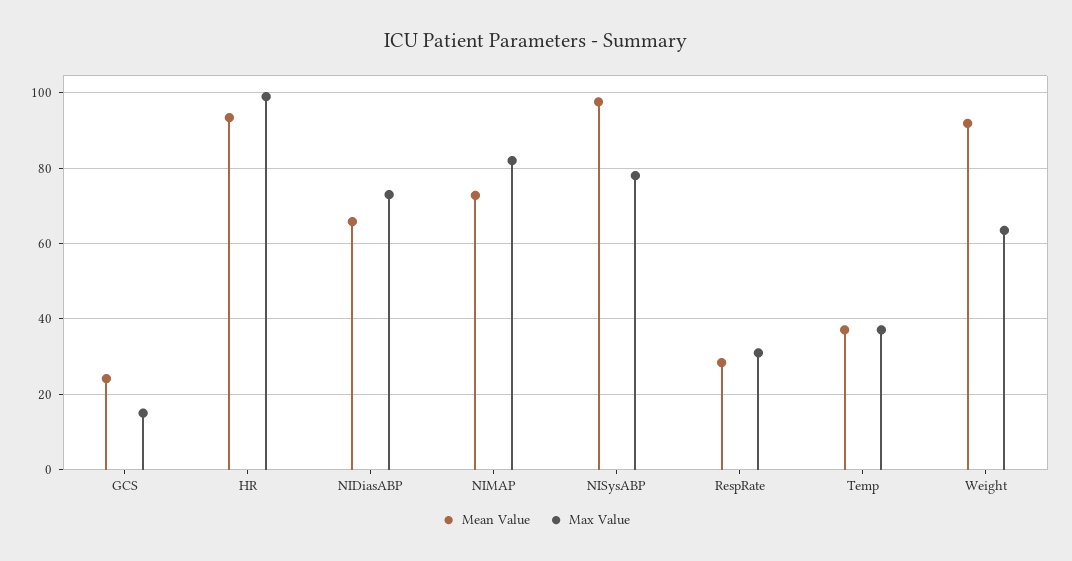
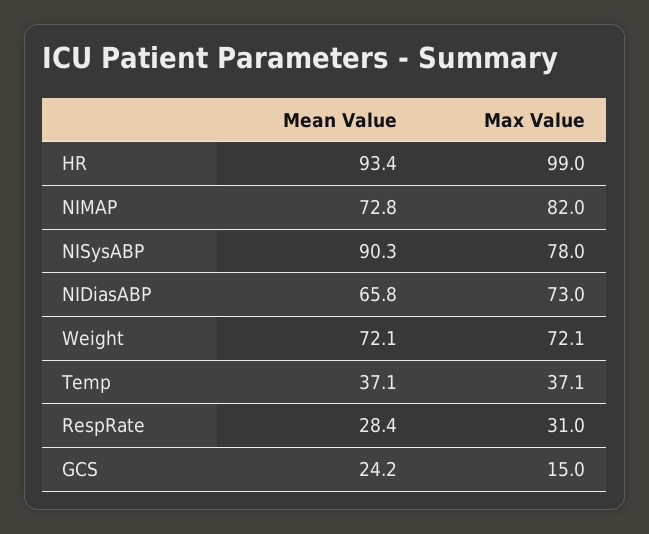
Mean Value, NISysABP: 98 -> 90.3
Mean Value, Weight: 92 -> 72.1
Max Value, Weight: 64 -> 72.1

